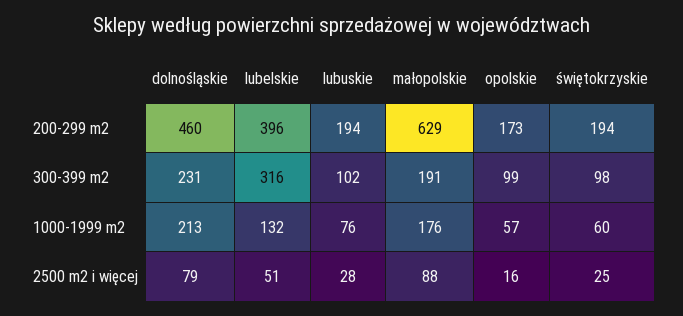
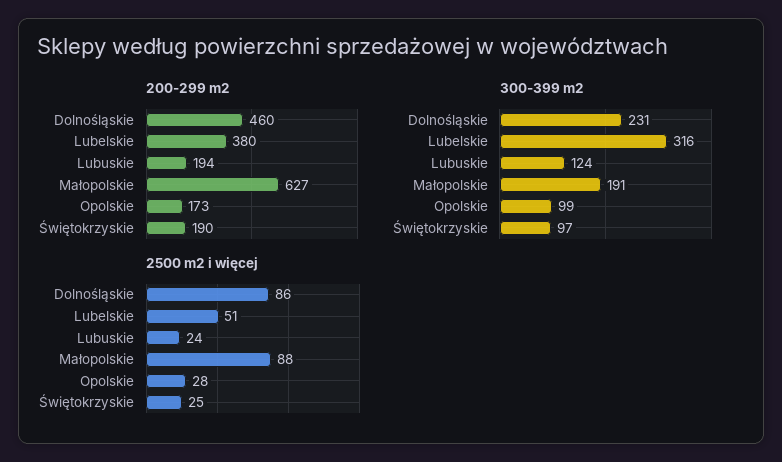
200-299 m2, lubelskie: 396 -> 380
200-299 m2, małopolskie: 629 -> 627
200-299 m2, świętokrzyskie: 194 -> 190
300-399 m2, lubuskie: 102 -> 124
300-399 m2, świętokrzyskie: 98 -> 97
1000-1999 m2, dolnośląskie: 213 -> none
1000-1999 m2, lubelskie: 132 -> none
1000-1999 m2, lubuskie: 76 -> none
1000-1999 m2, małopolskie: 176 -> none
1000-1999 m2, opolskie: 57 -> none
1000-1999 m2, świętokrzyskie: 60 -> none
2500 m2 i więcej, dolnośląskie: 79 -> 86
2500 m2 i więcej, lubuskie: 28 -> 24
2500 m2 i więcej, opolskie: 16 -> 28

